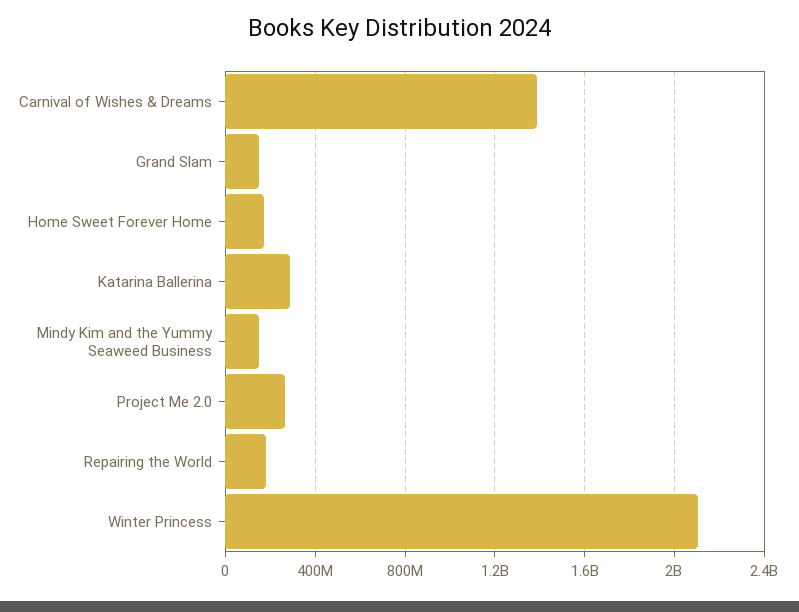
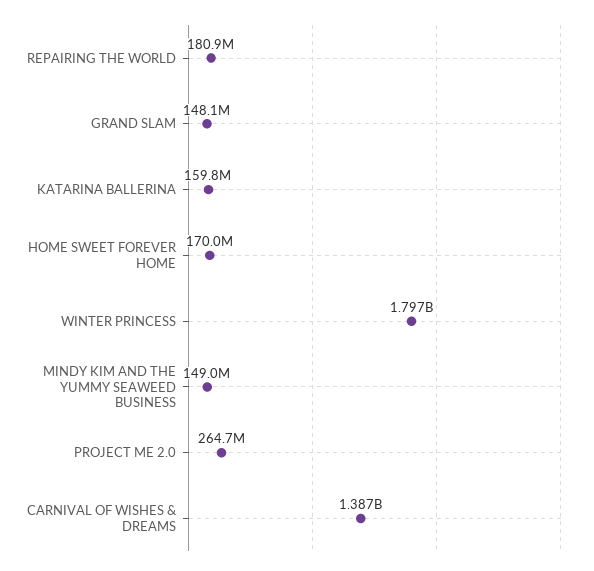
Katarina Ballerina: 300000000 -> 159800000
Winter Princess: 2100000000 -> 1797000000

